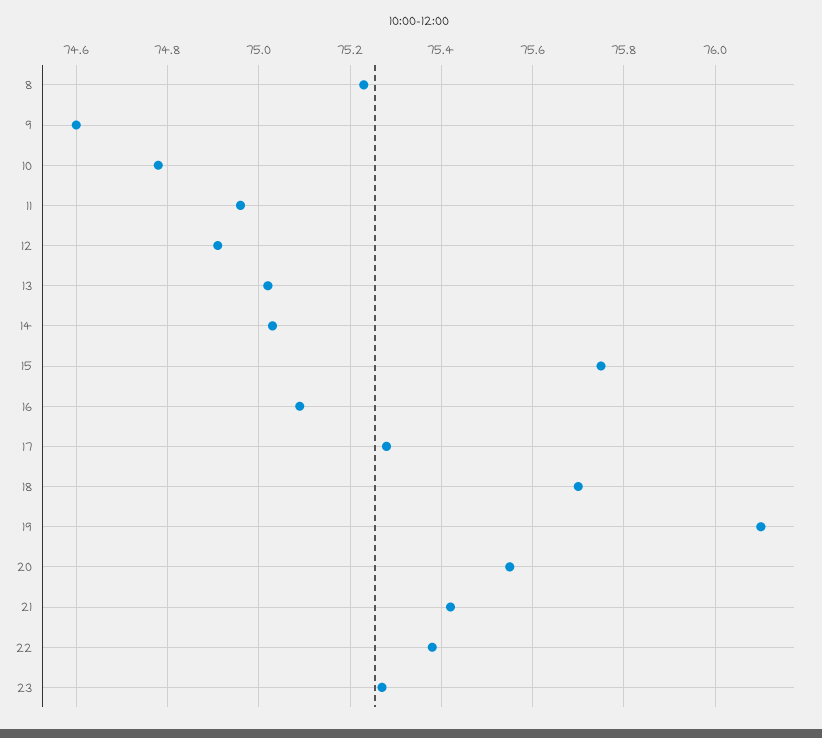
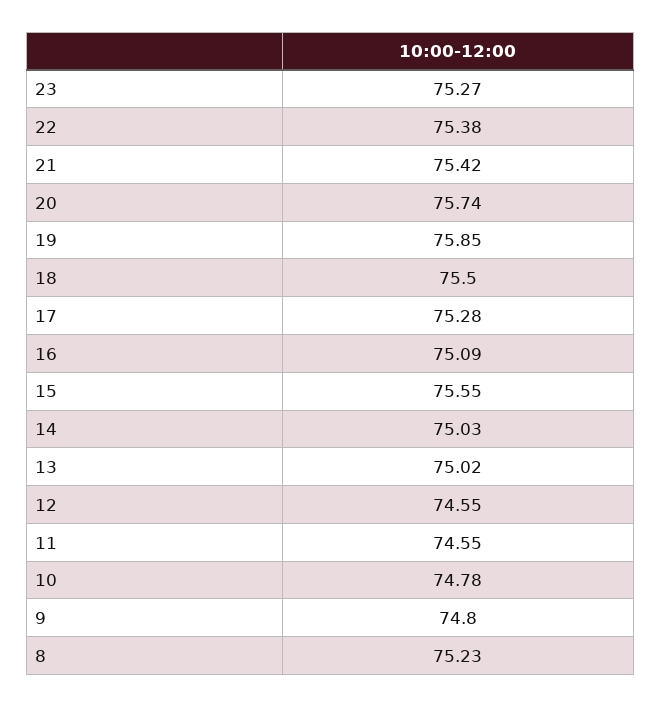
9: 74.6 -> 74.8
11: 74.95 -> 74.55
12: 74.9 -> 74.55
15: 75.75 -> 75.55
18: 75.7 -> 75.5
19: 76.1 -> 75.85
20: 75.55 -> 75.74

